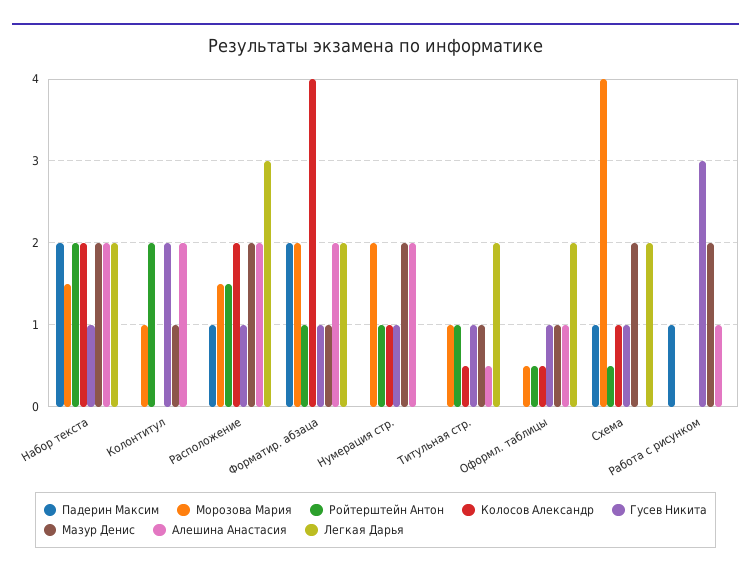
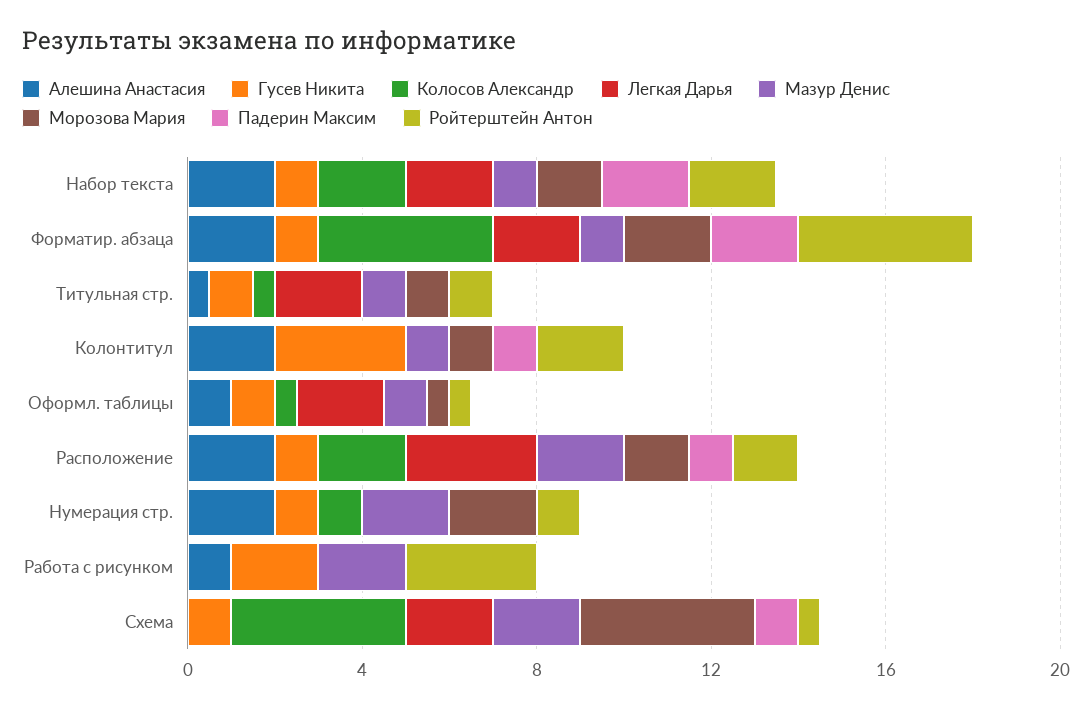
Мазур Денис, Набор текста: 2 -> 1
Падерин Максим, Колонтитул: 0 -> 1
Гусев Никита, Колонтитул: 2 -> 3
Ройтерштейн Антон, Форматир. абзаца: 1 -> 4
Колосов Александр, Схема: 1 -> 4
Падерин Максим, Работа с рисунком: 1 -> 0
Ройтерштейн Антон, Работа с рисунком: 0 -> 3
Гусев Никита, Работа с рисунком: 3 -> 2

